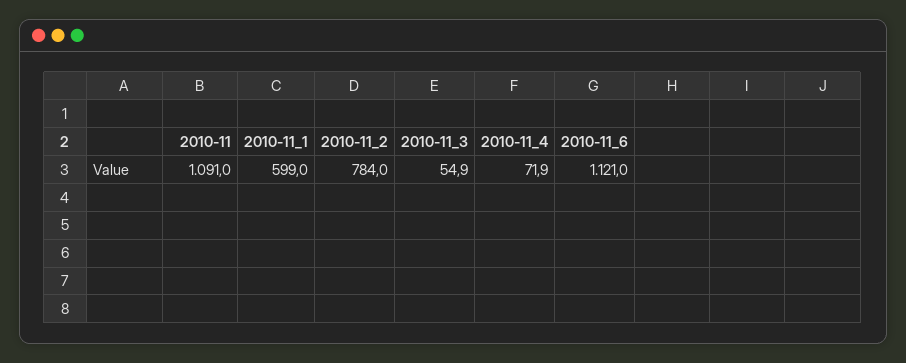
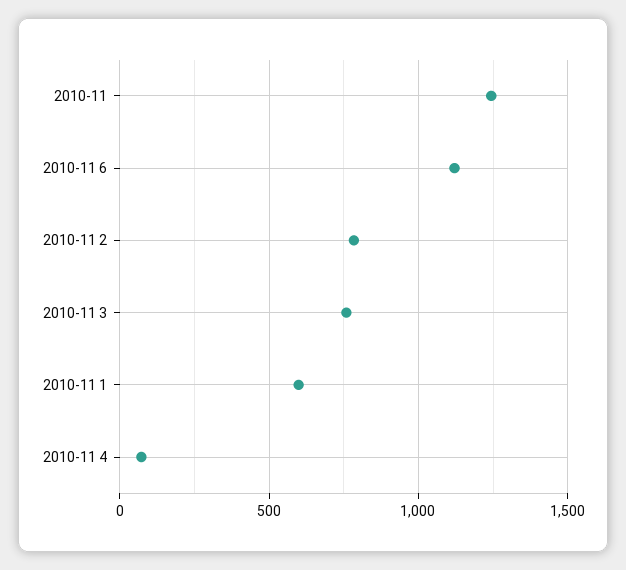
2010-11: 1091 -> 1250
2010-11_3: 54.9 -> 750

